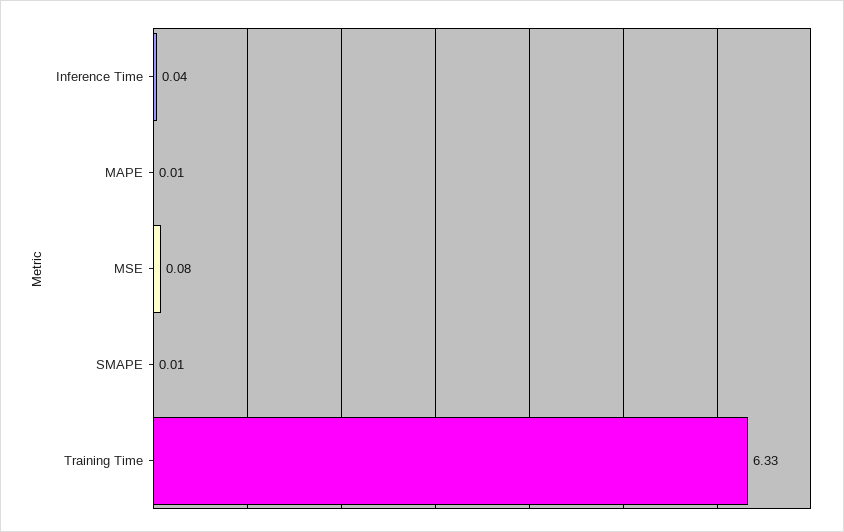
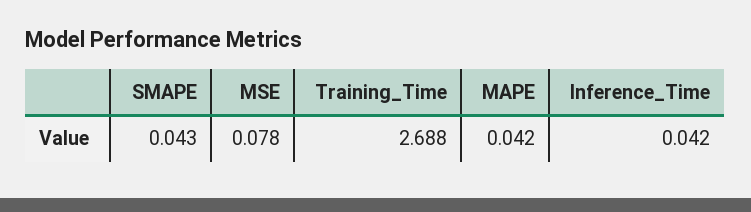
MAPE: 0.01 -> 0.042
SMAPE: 0.01 -> 0.043
Training Time: 6.33 -> 2.688

